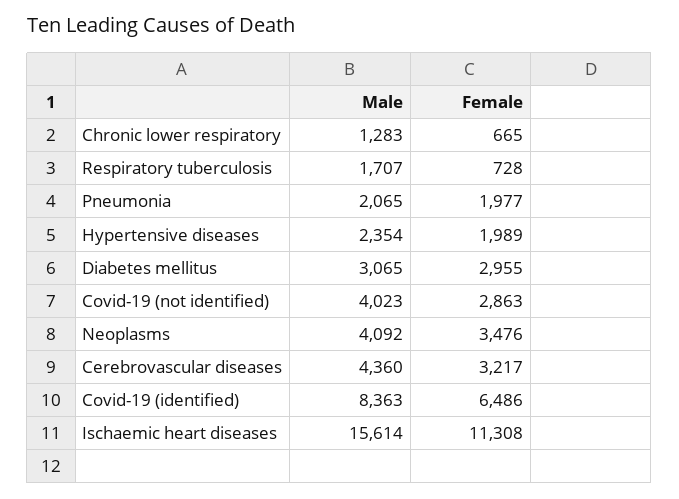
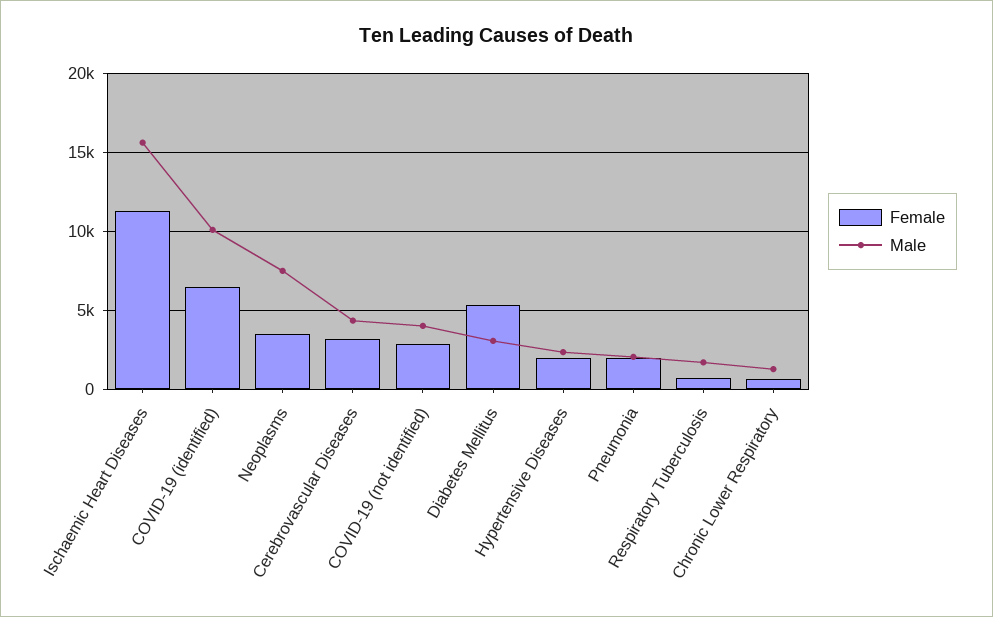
Female, Diabetes mellitus: 2955 -> 5500
Male, Neoplasms: 4092 -> 7500
Male, Covid-19 (identified): 8363 -> 10000

